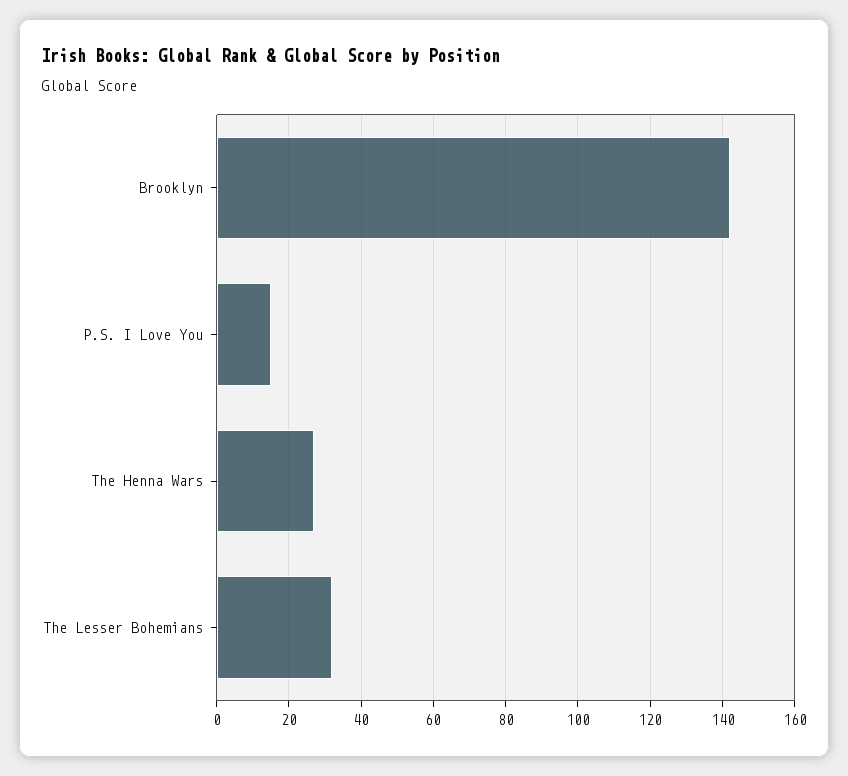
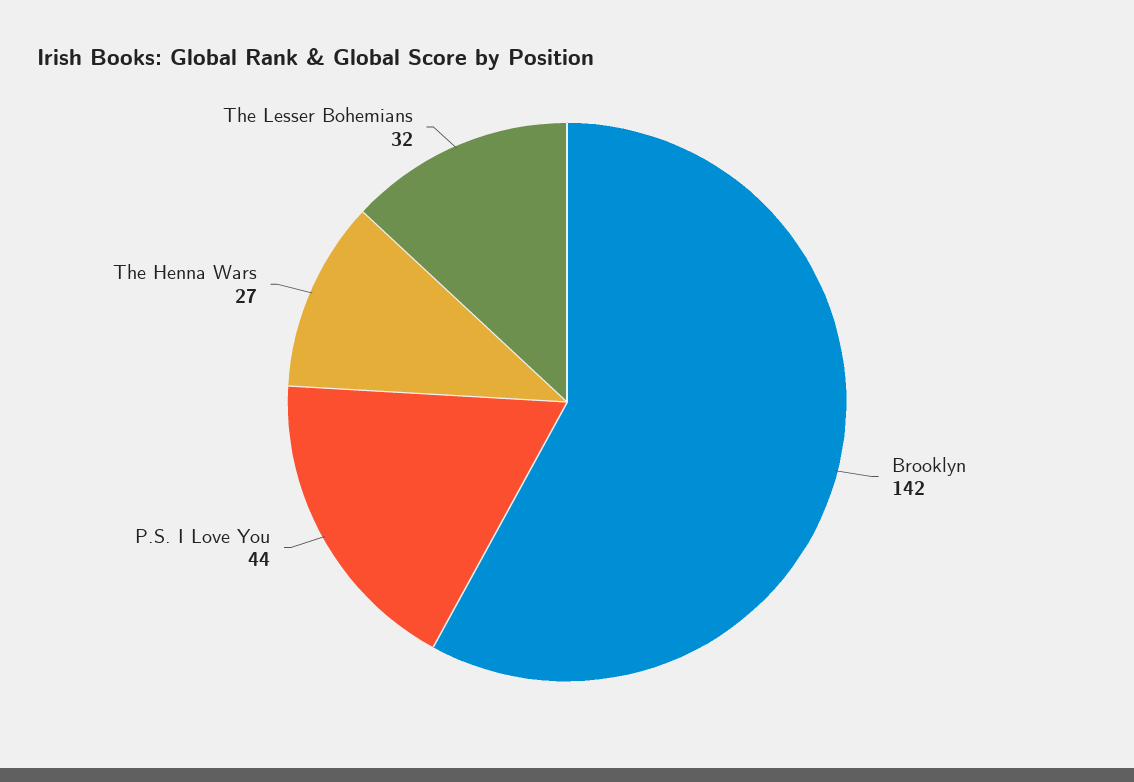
P.S. I Love You: 15 -> 44

